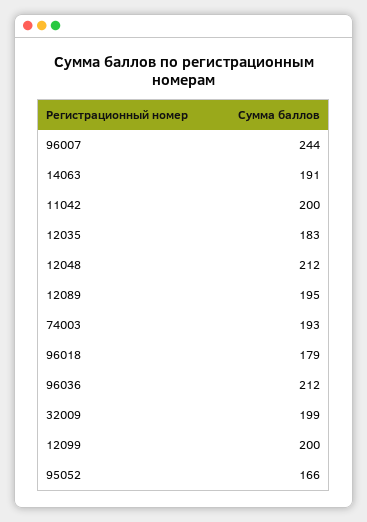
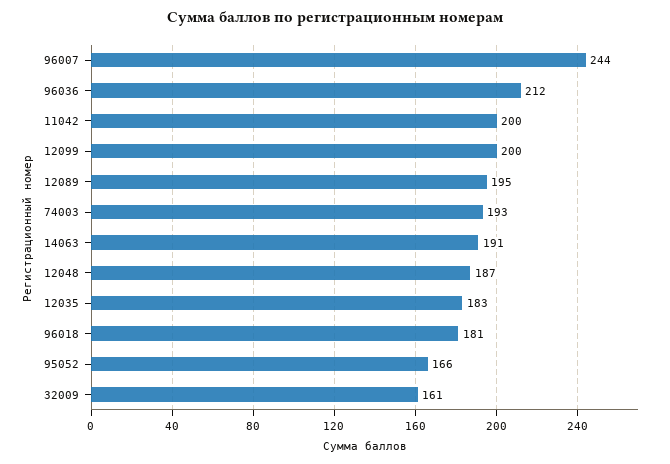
12048: 212 -> 187
96018: 179 -> 181
32009: 199 -> 161

